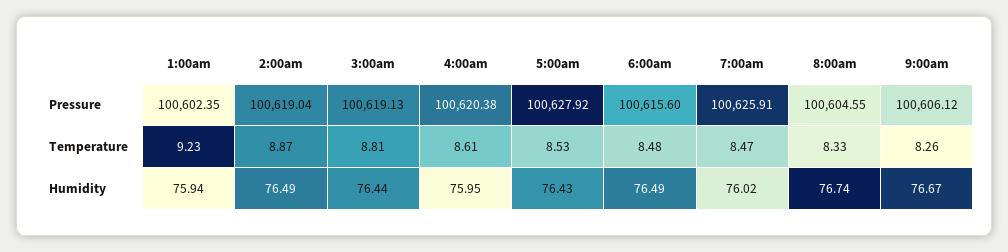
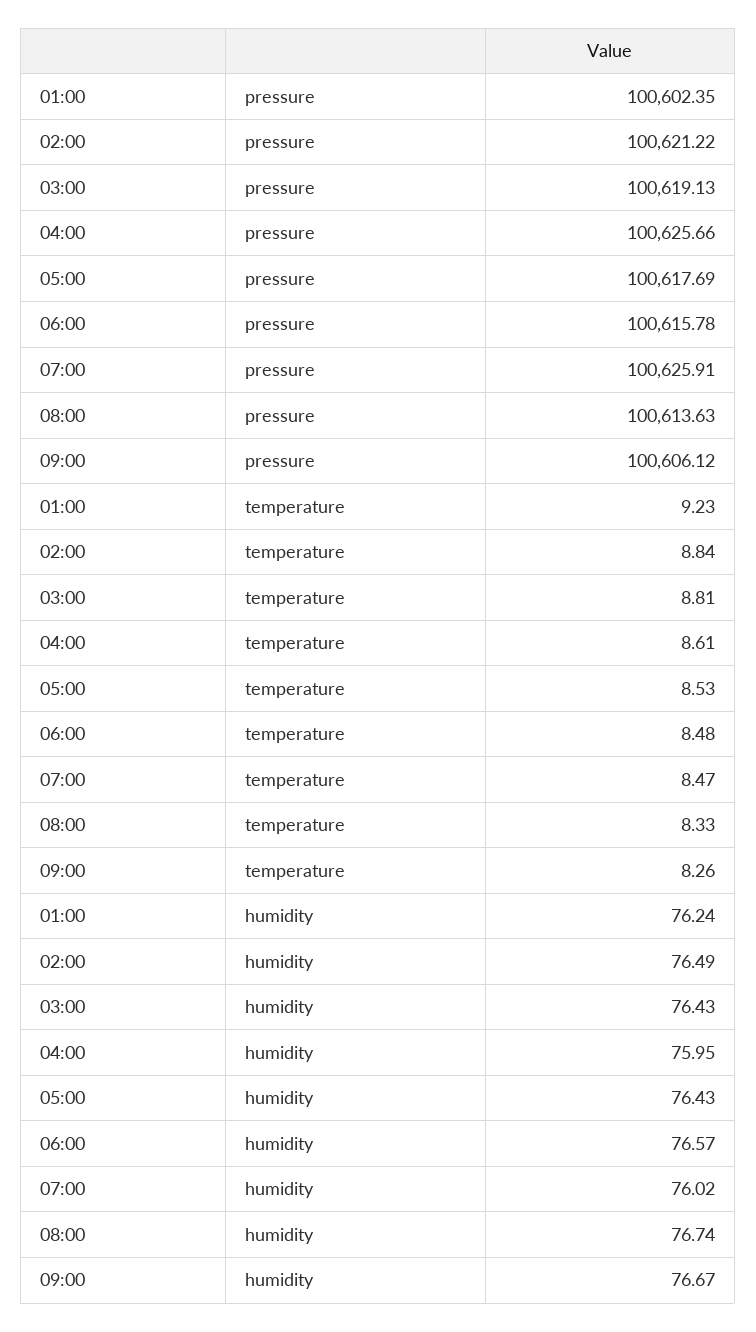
2:00am, Pressure: 100619.04 -> 100621.22
4:00am, Pressure: 100620.38 -> 100625.66
5:00am, Pressure: 100627.92 -> 100617.69
6:00am, Pressure: 100615.6 -> 100615.78
8:00am, Pressure: 100604.55 -> 100613.63
2:00am, Temperature: 8.87 -> 8.84
1:00am, Humidity: 75.94 -> 76.24
3:00am, Humidity: 76.44 -> 76.43
6:00am, Humidity: 76.49 -> 76.57

